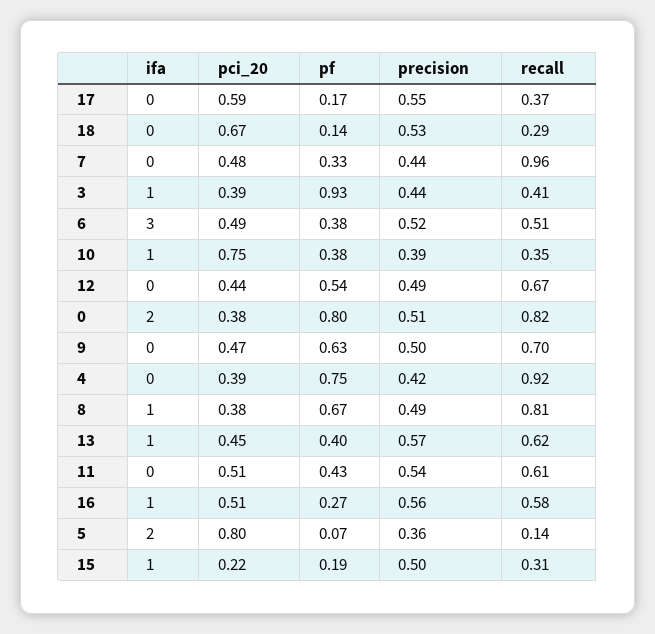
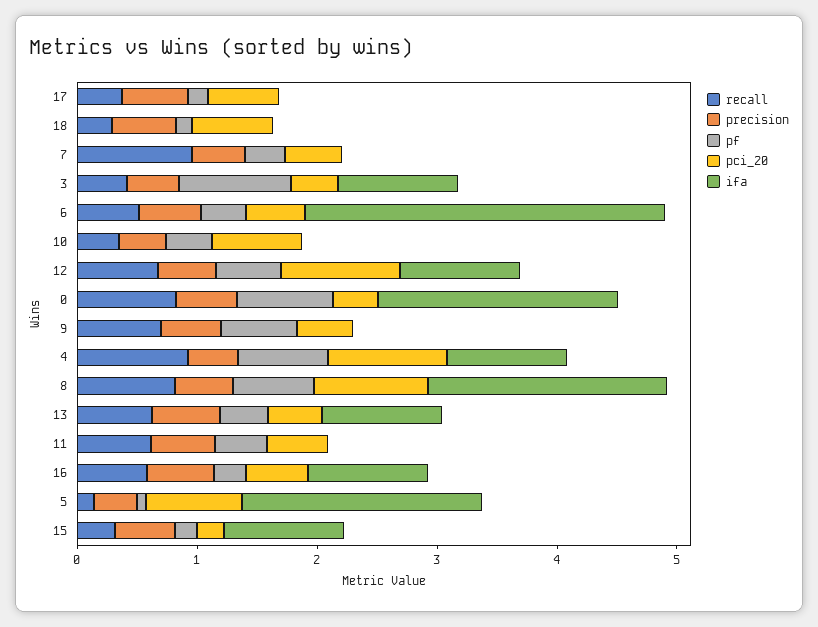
ifa, 10: 1 -> 0
ifa, 12: 0 -> 1
pci_20, 12: 0.44 -> 1
ifa, 4: 0 -> 1
pci_20, 4: 0.39 -> 1
ifa, 8: 1 -> 2
pci_20, 8: 0.38 -> 1

